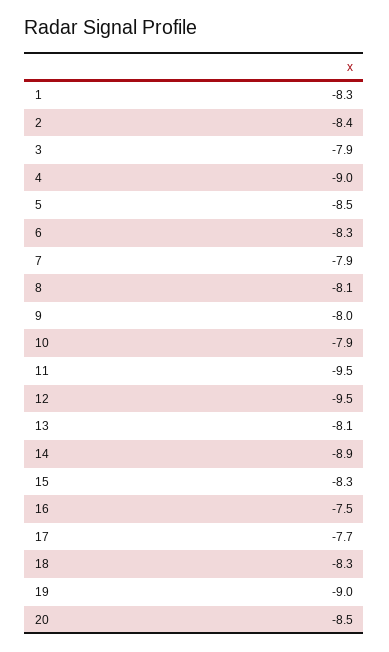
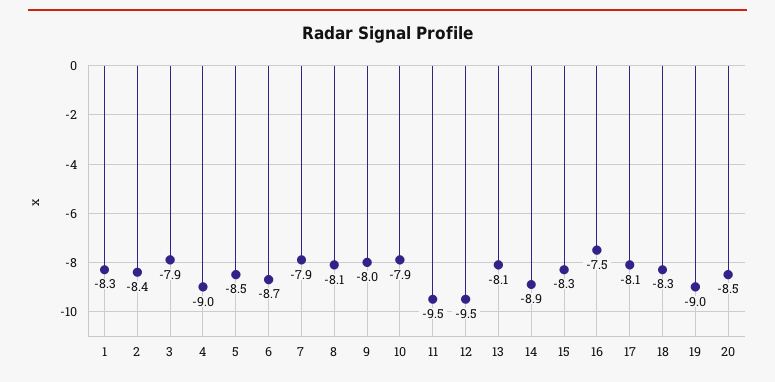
6: -8.3 -> -8.7
17: -7.7 -> -8.1

